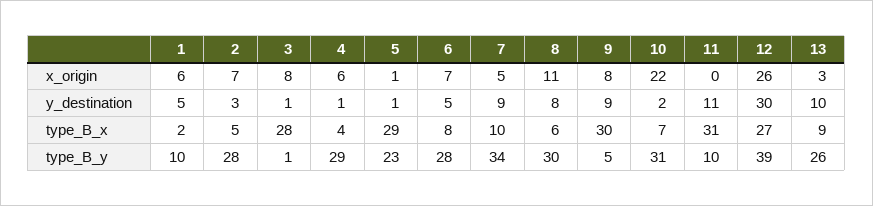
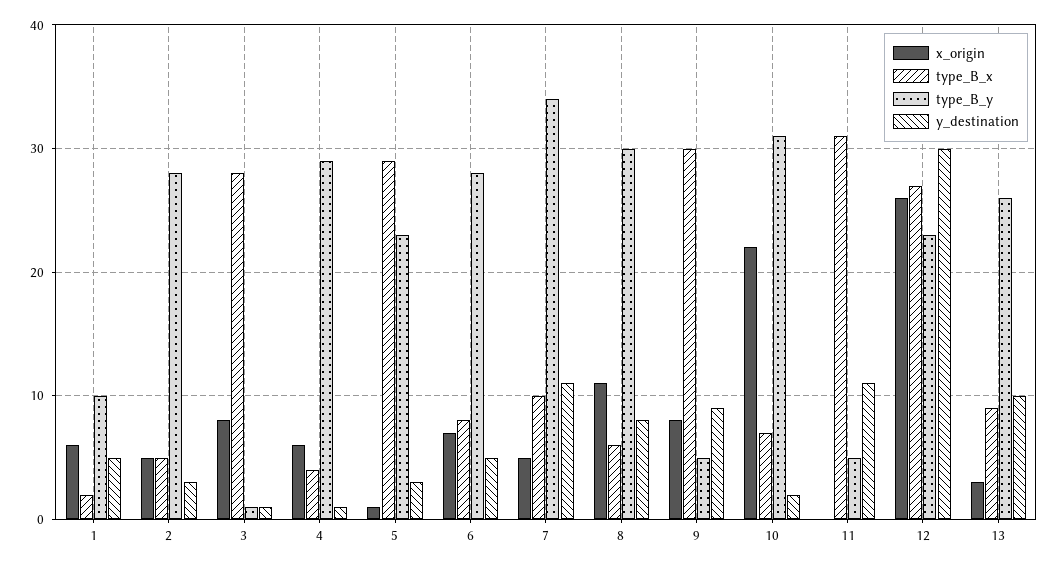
x_origin, 2: 7 -> 5
y_destination, 5: 1 -> 3
y_destination, 7: 9 -> 11
type_B_y, 11: 10 -> 5
type_B_y, 12: 39 -> 23

